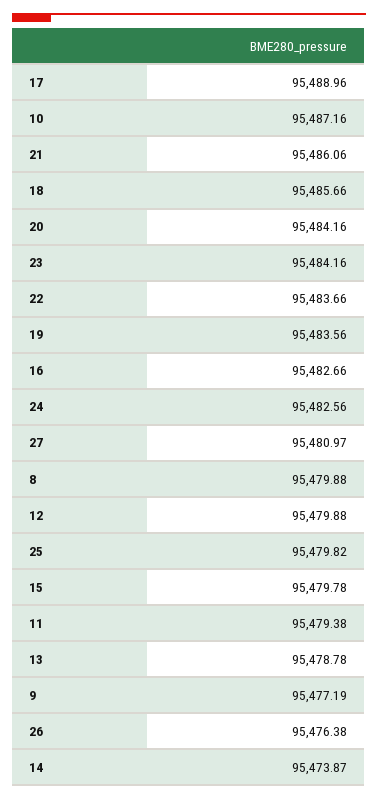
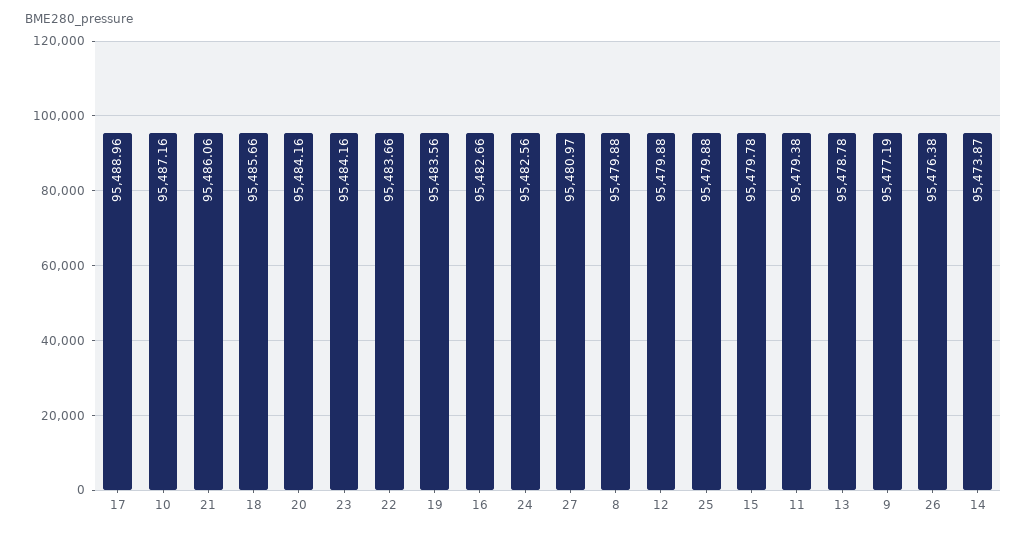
25: 95479.82 -> 95479.88

